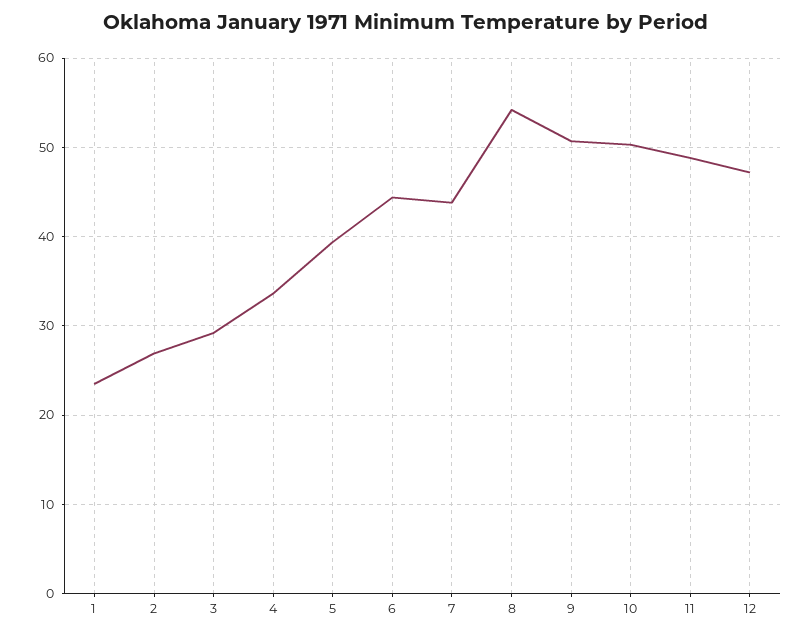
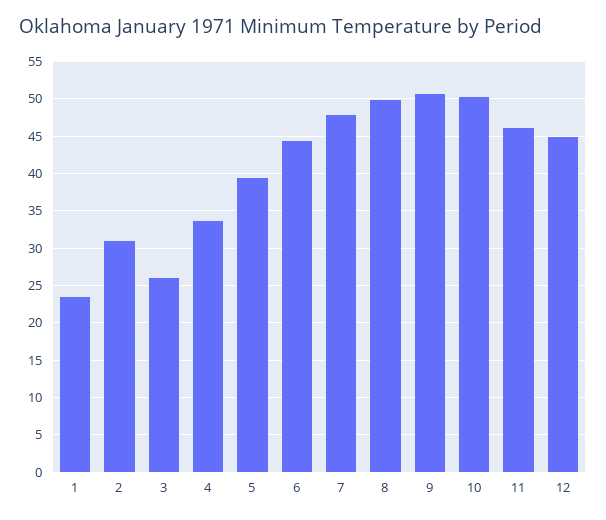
2: 27 -> 31
3: 29 -> 26
7: 44 -> 48
8: 54 -> 50
11: 49 -> 46
12: 47 -> 45

